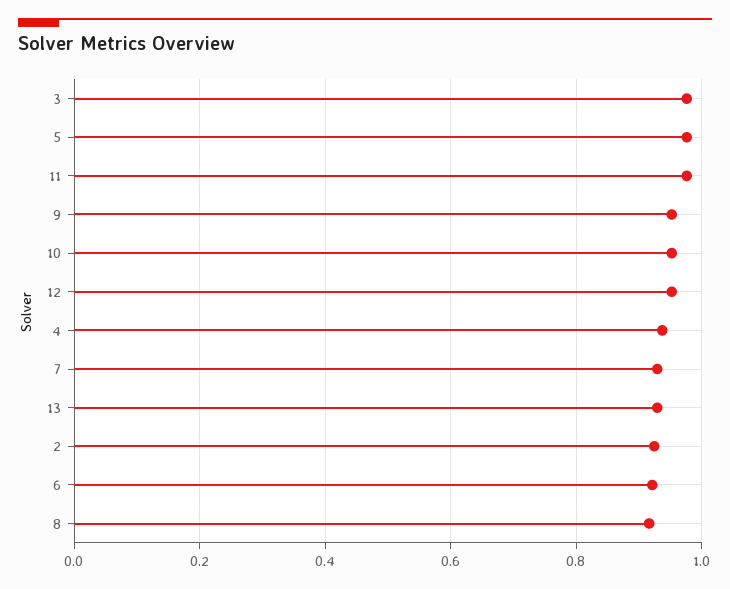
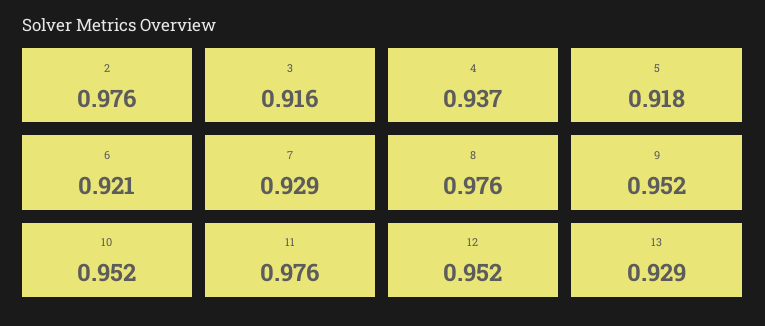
3: 0.98 -> 0.916
5: 0.98 -> 0.918
2: 0.92 -> 0.976
8: 0.92 -> 0.976

